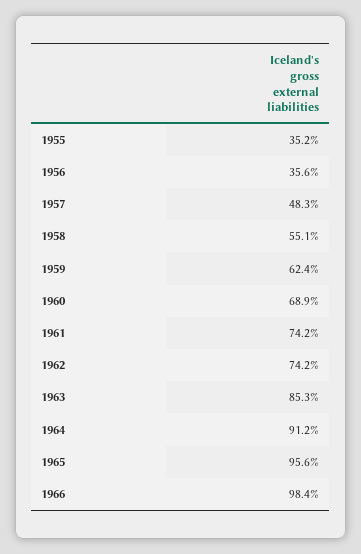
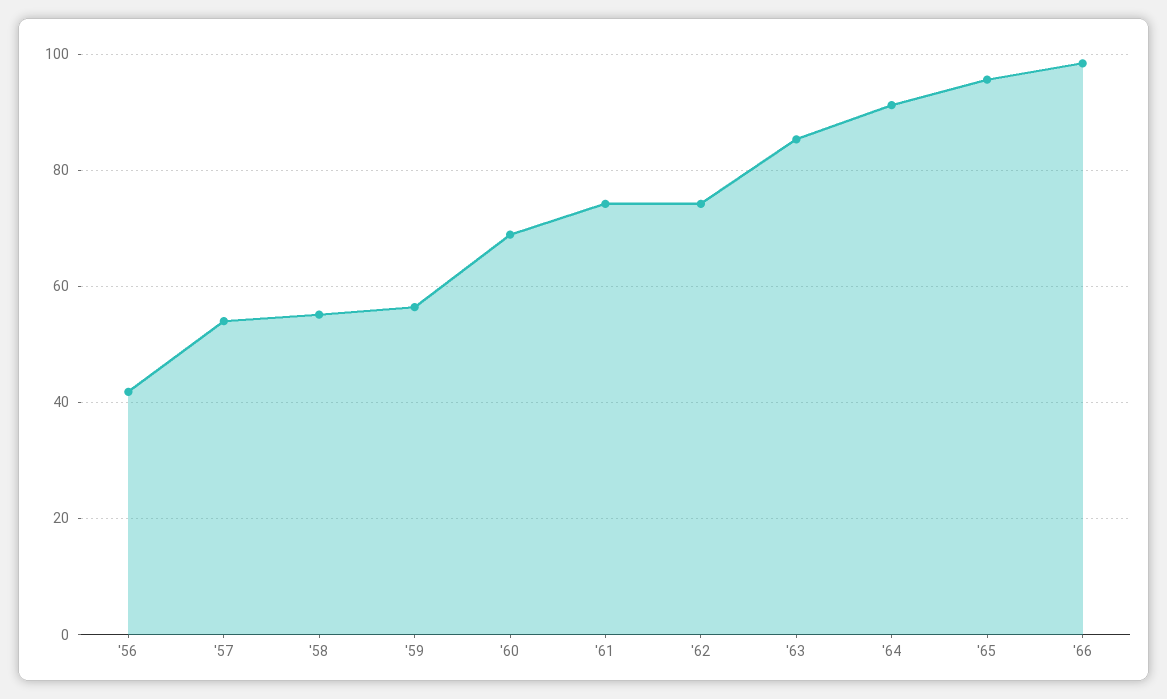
1955: 35.2 -> none
1956: 35.6 -> 42
1957: 48.3 -> 54
1959: 62.4 -> 56

